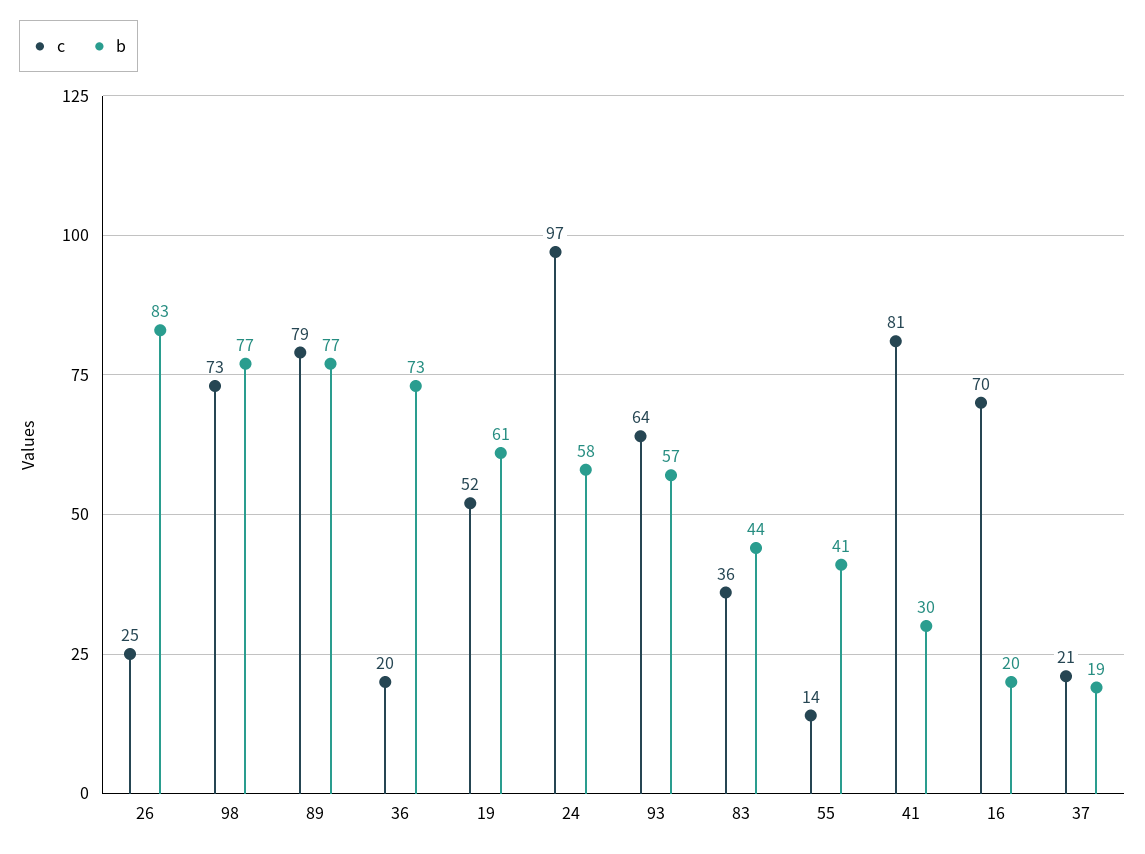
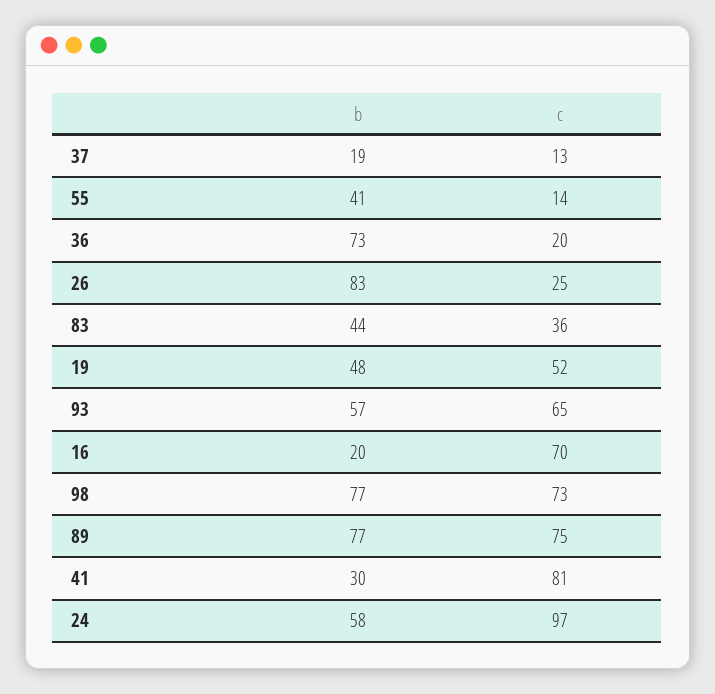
c, 89: 79 -> 75
b, 19: 61 -> 48
c, 93: 64 -> 65
c, 37: 21 -> 13

